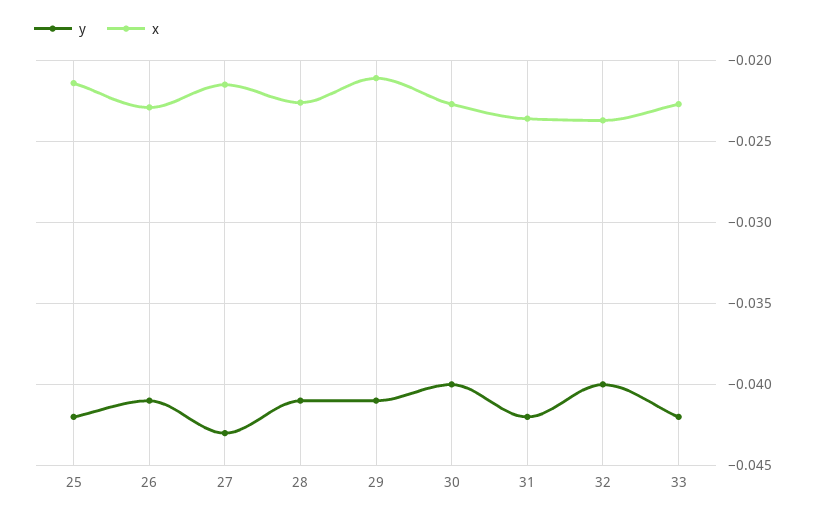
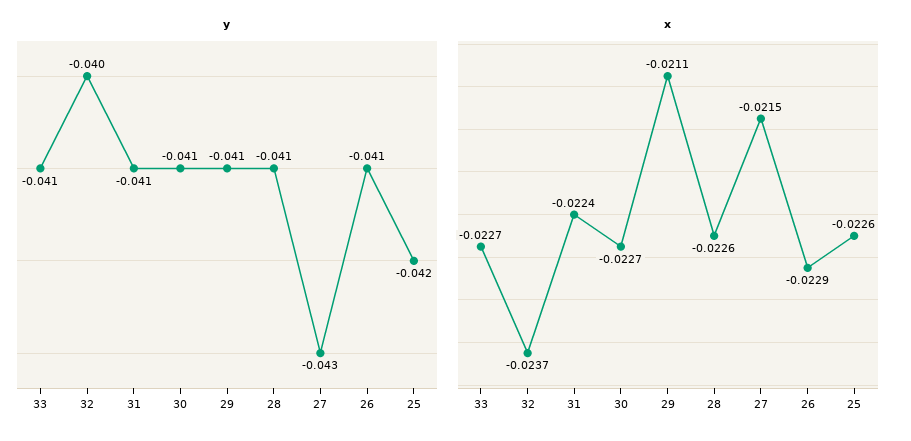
x, 25: -0.0215 -> -0.0226
y, 30: -0.04 -> -0.041
y, 31: -0.042 -> -0.041
x, 31: -0.0235 -> -0.0224
y, 33: -0.042 -> -0.041

